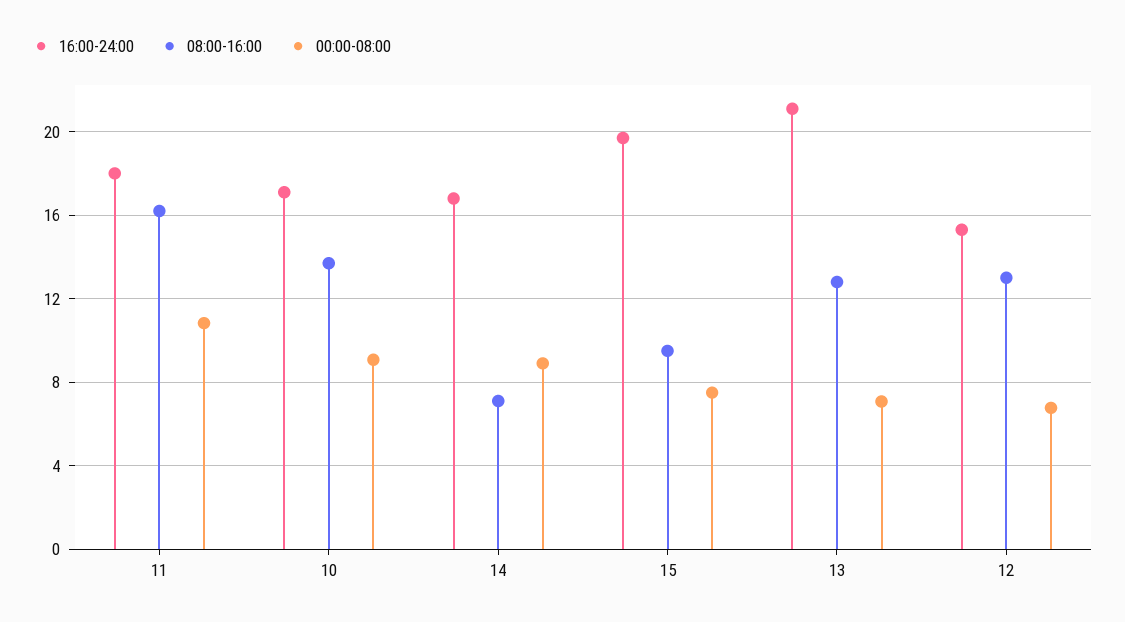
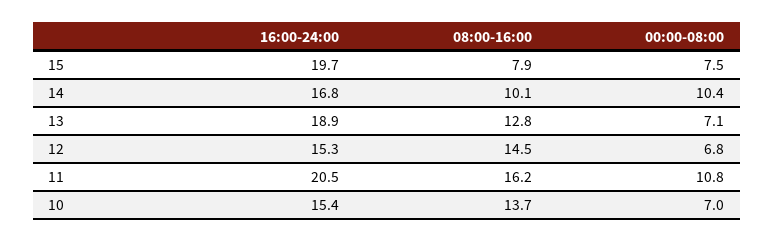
16:00-24:00, 11: 18 -> 20.5
16:00-24:00, 10: 17 -> 15.4
00:00-08:00, 10: 9 -> 7
08:00-16:00, 14: 7 -> 10.1
00:00-08:00, 14: 9 -> 10.4
08:00-16:00, 15: 9.5 -> 7.9
16:00-24:00, 13: 21 -> 18.9
08:00-16:00, 12: 13 -> 14.5

